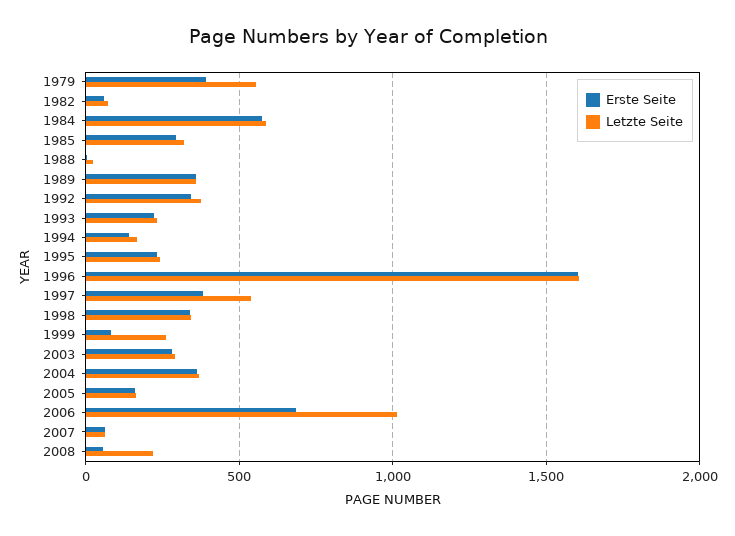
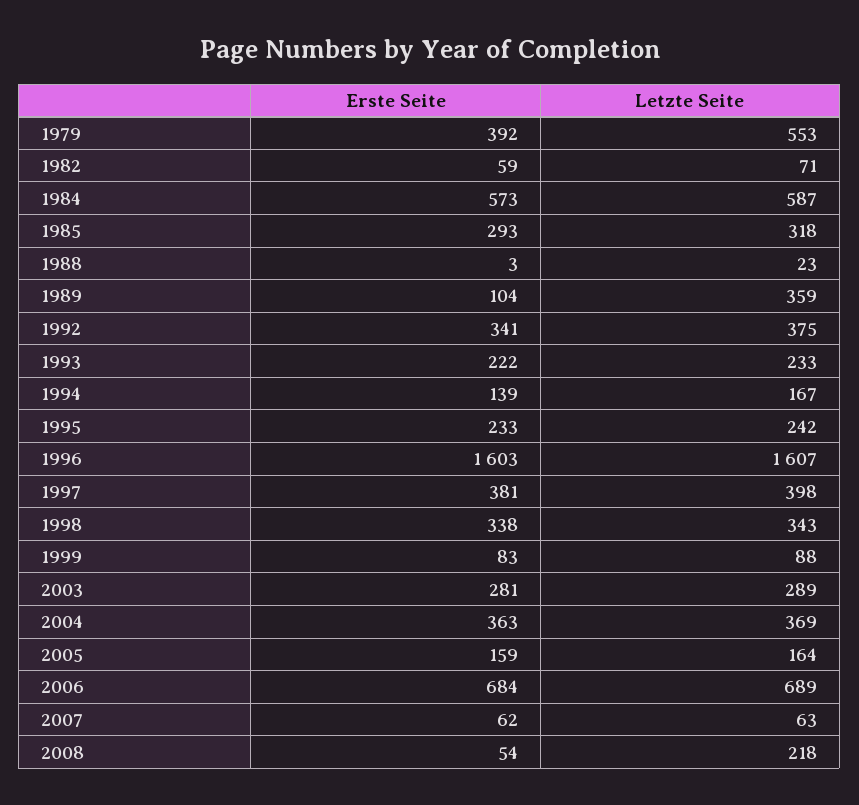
Erste Seite, 1989: 350 -> 104
Letzte Seite, 1997: 550 -> 398
Letzte Seite, 1999: 250 -> 88
Letzte Seite, 2006: 1000 -> 689

